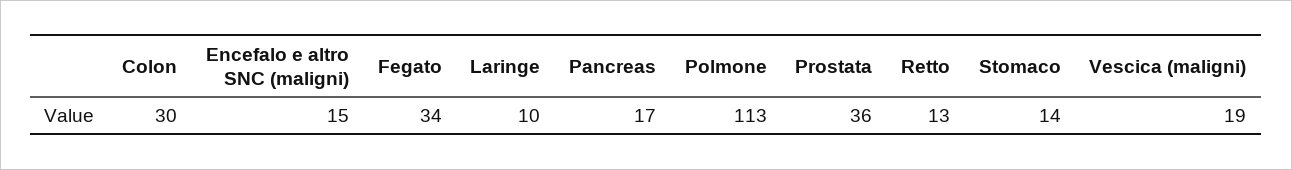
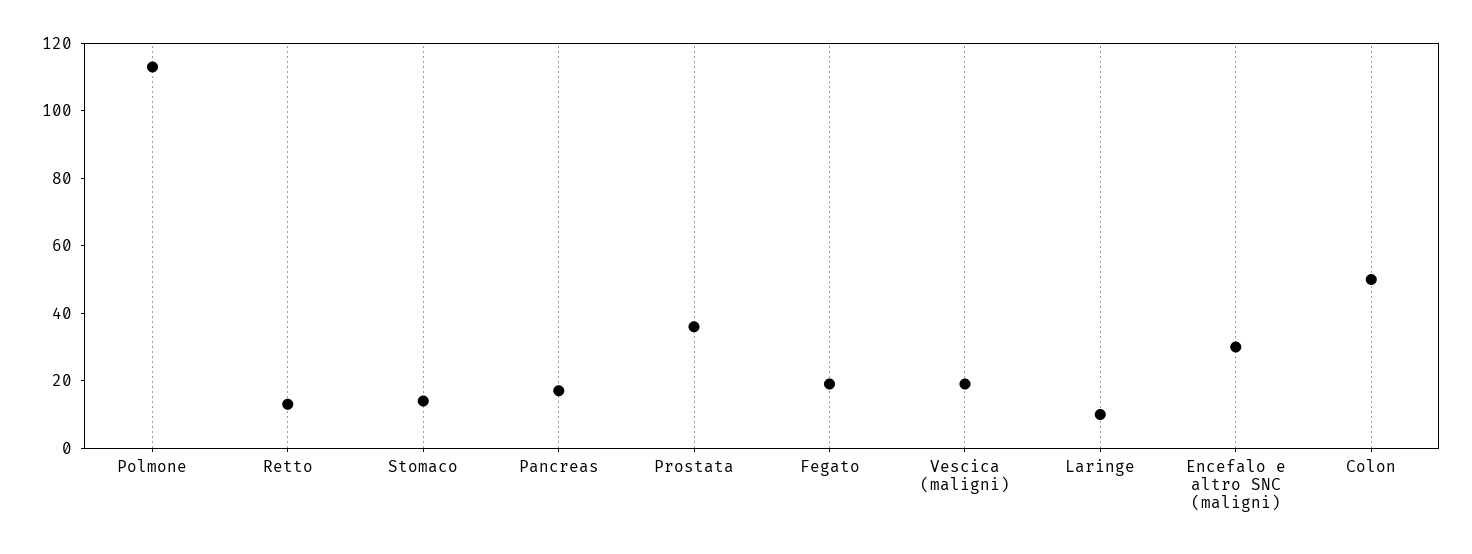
Colon: 30 -> 50
Encefalo e altro SNC (maligni): 15 -> 30
Fegato: 34 -> 20

